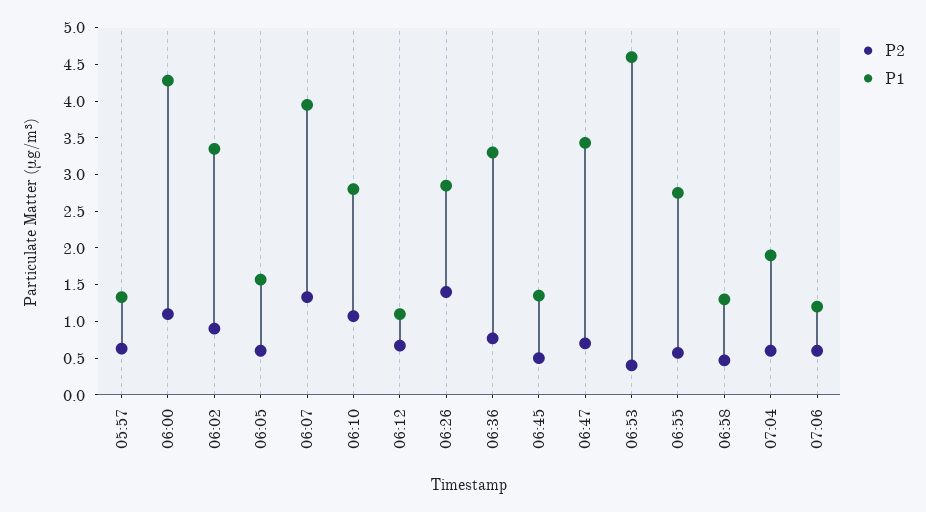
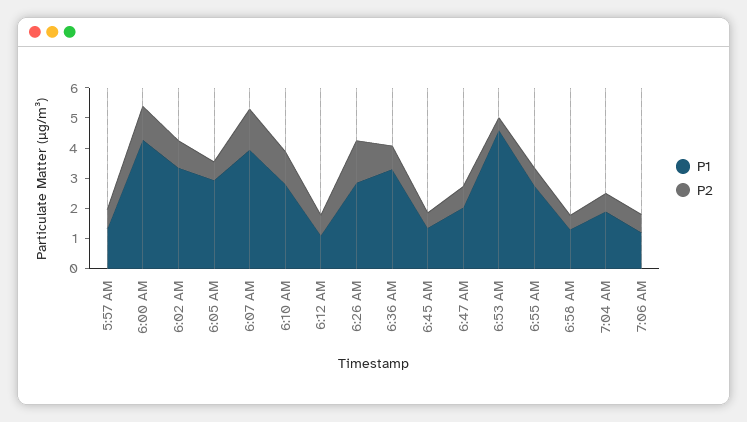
P1, 06:05: 1.5 -> 3
P1, 06:47: 3.5 -> 2

